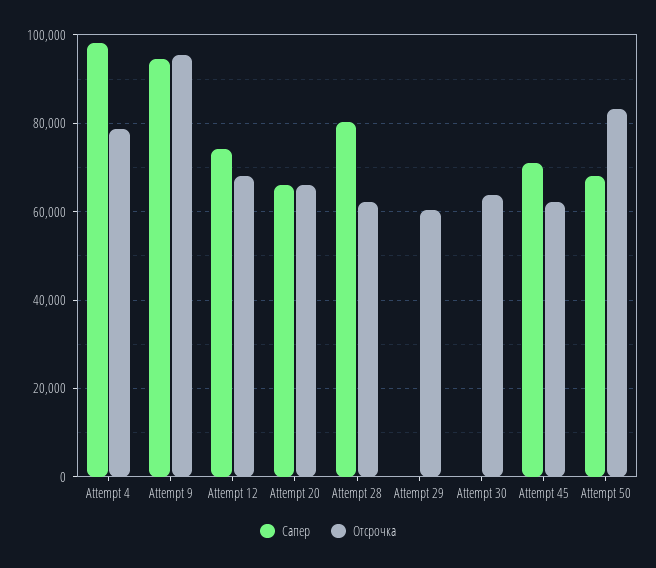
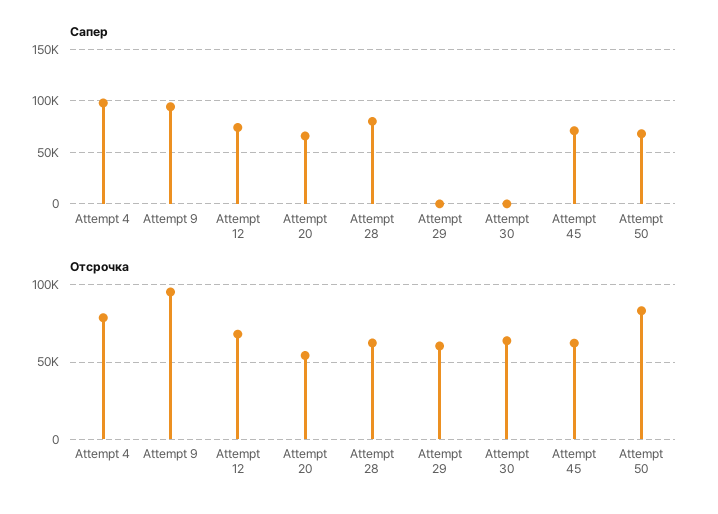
Отсрочка, Attempt 20: 66000 -> 55000

